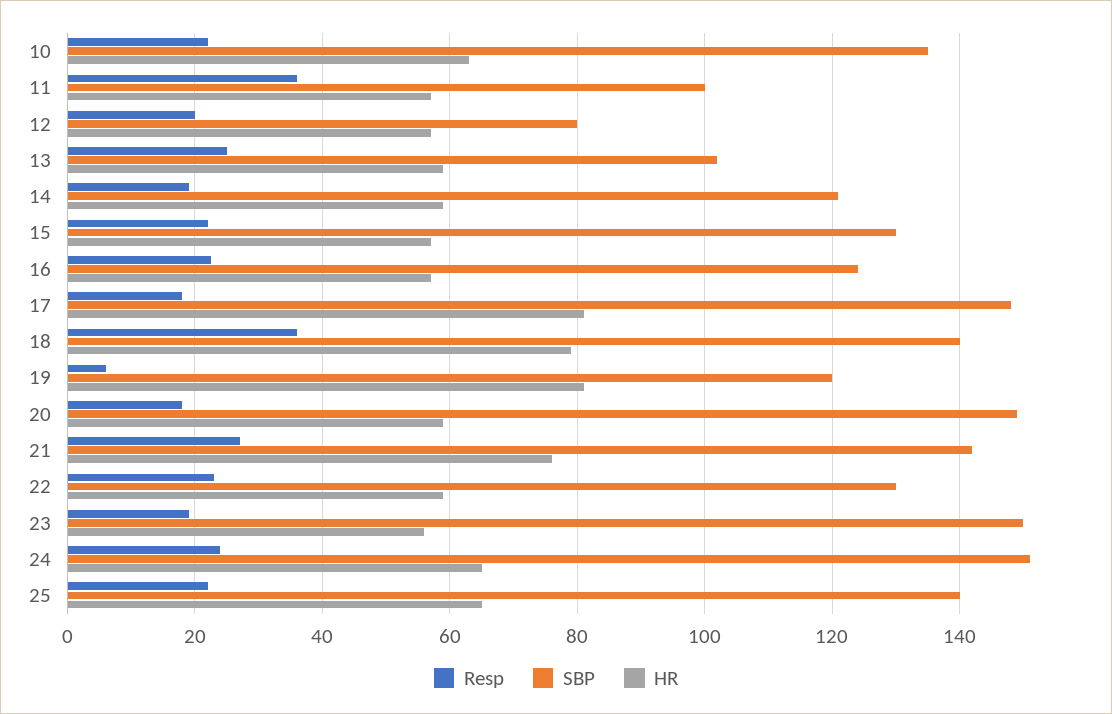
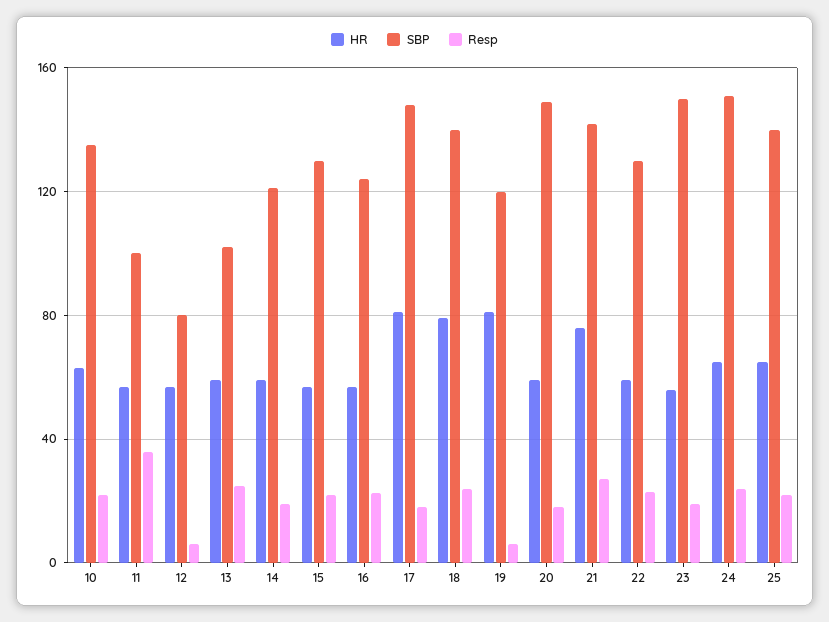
Resp, 12: 20 -> 5
Resp, 18: 36 -> 25

